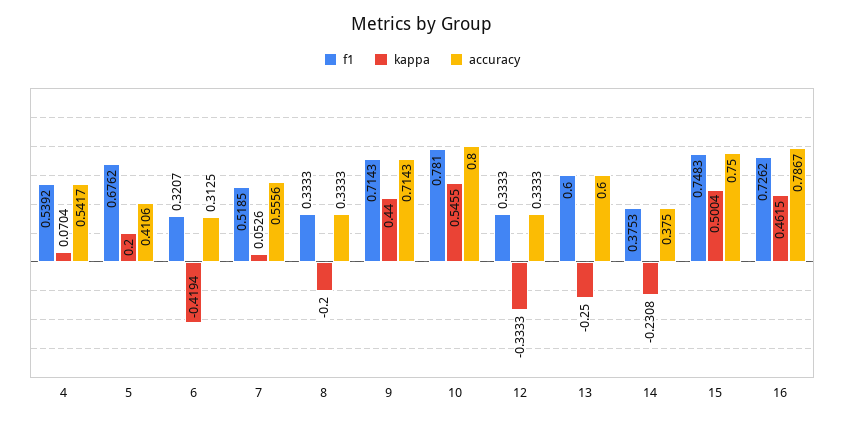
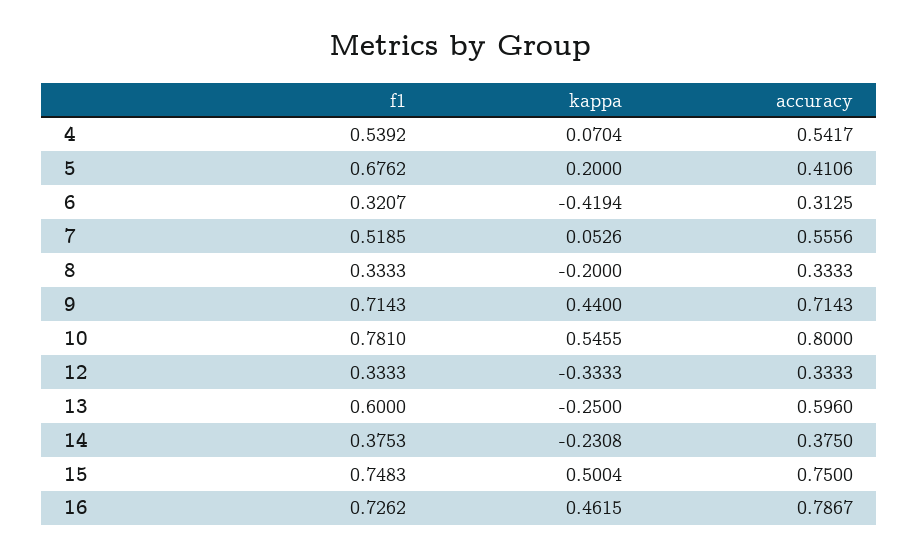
accuracy, 13: 0.6 -> 0.596

